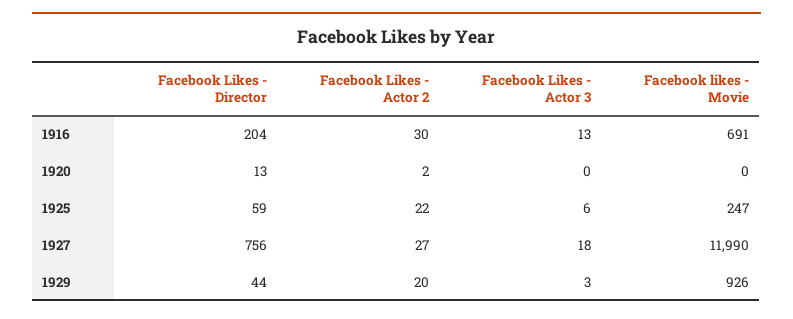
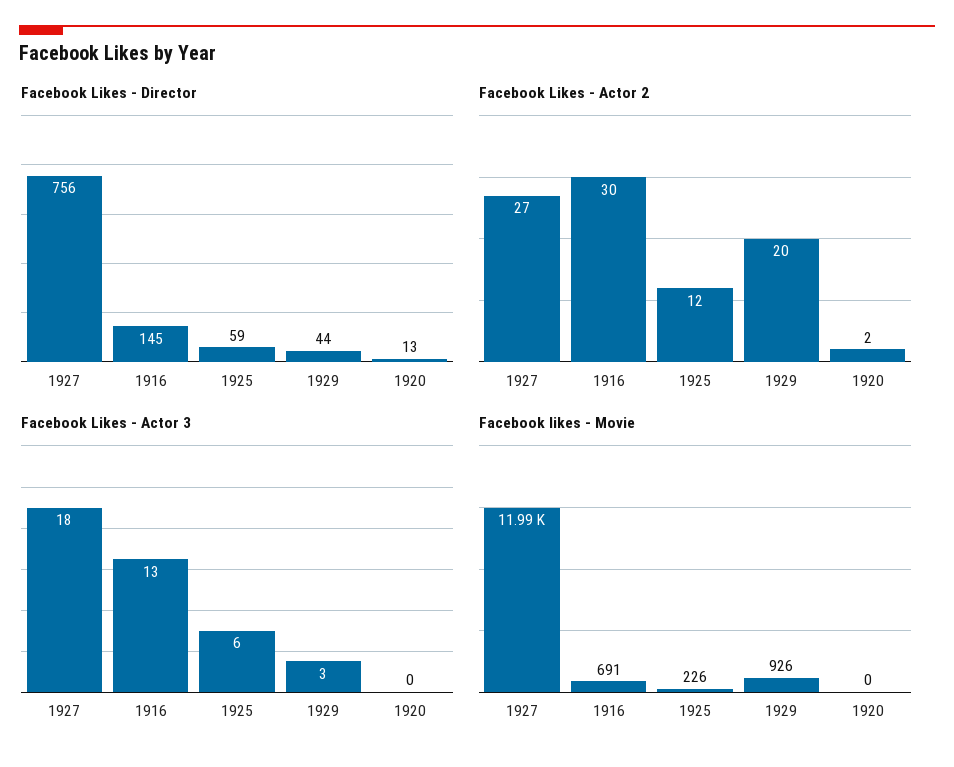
Facebook Likes - Director, 1916: 204 -> 145
Facebook Likes - Actor 2, 1925: 22 -> 12
Facebook likes - Movie, 1925: 247 -> 226

